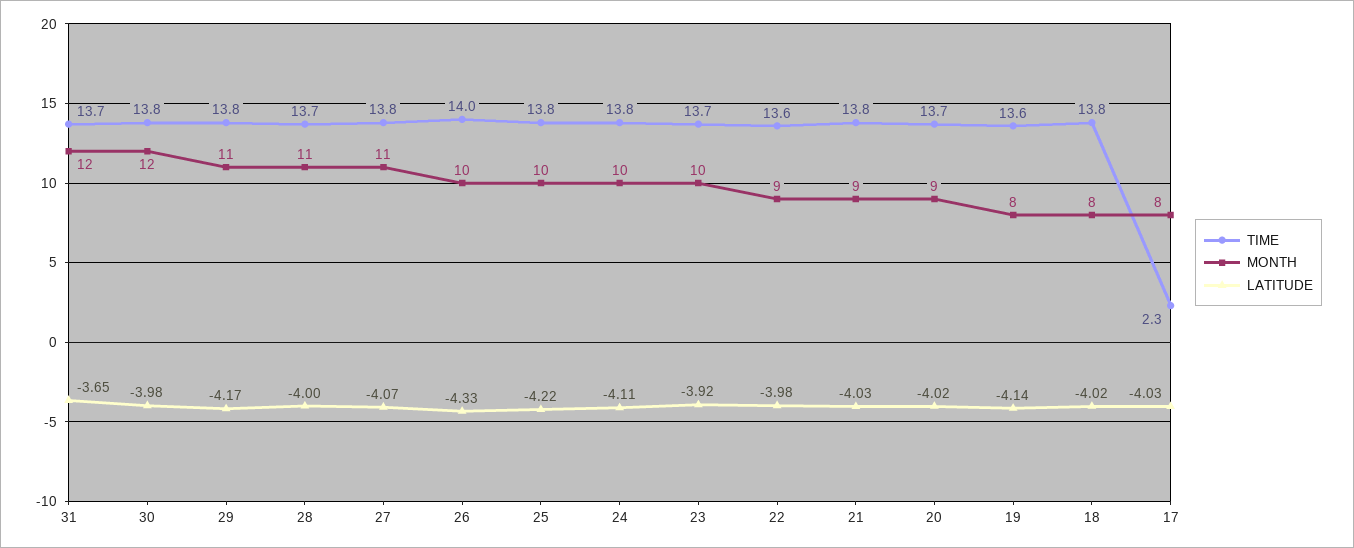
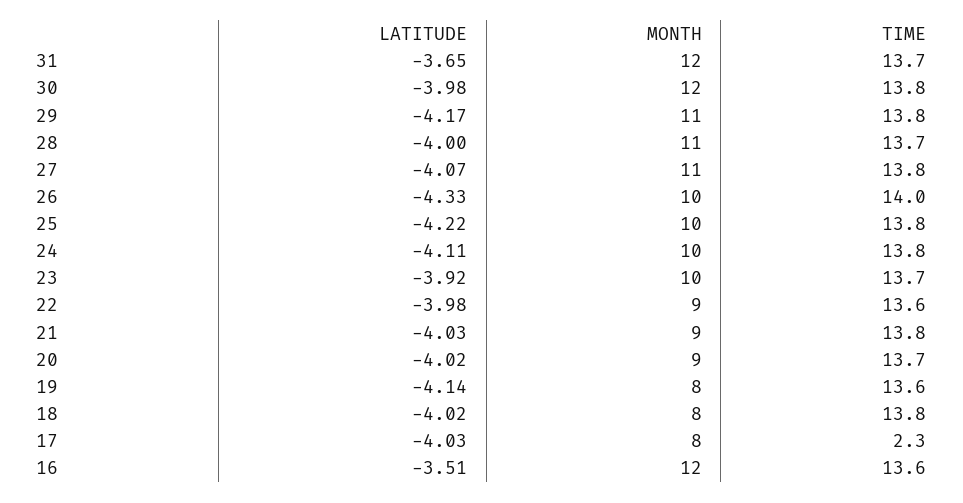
LATITUDE, 16: none -> -3.51
MONTH, 16: none -> 12
TIME, 16: none -> 13.6

